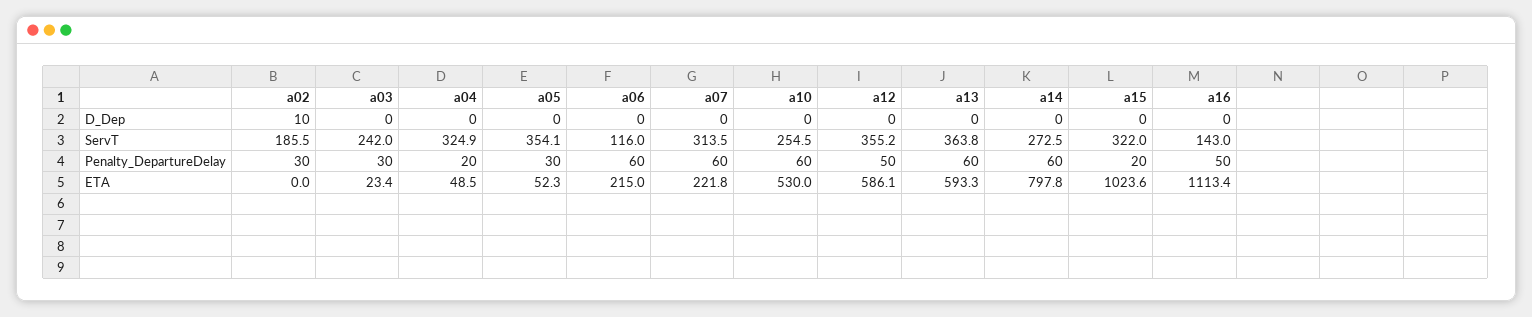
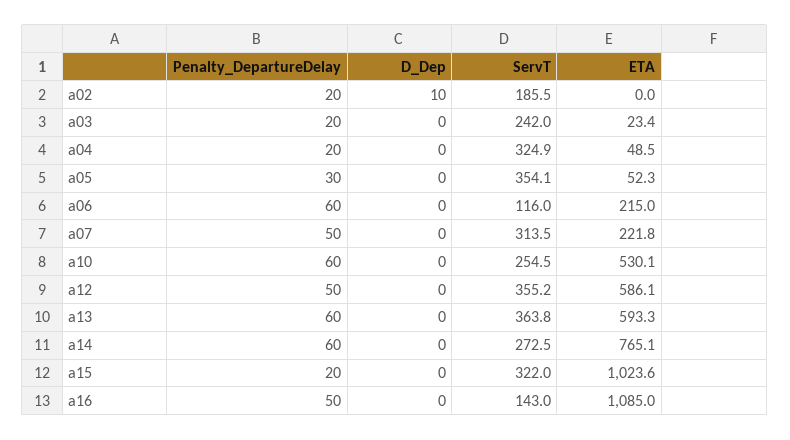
a02, Penalty_DepartureDelay: 30 -> 20
a03, Penalty_DepartureDelay: 30 -> 20
a07, Penalty_DepartureDelay: 60 -> 50
a10, ETA: 530 -> 530.1
a14, ETA: 797.8 -> 765.1
a16, ETA: 1113.4 -> 1085

